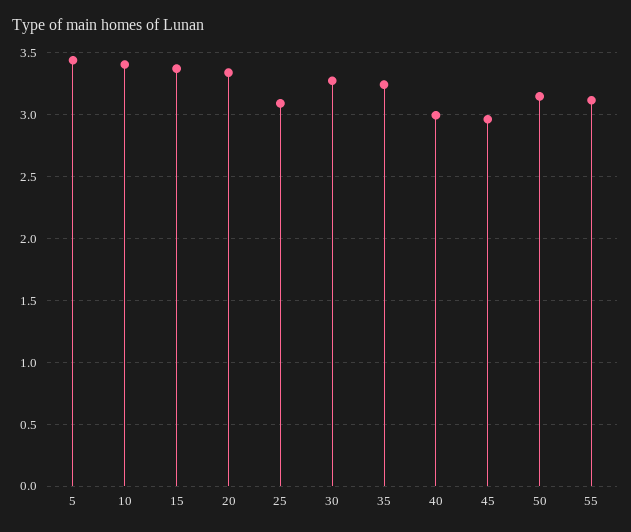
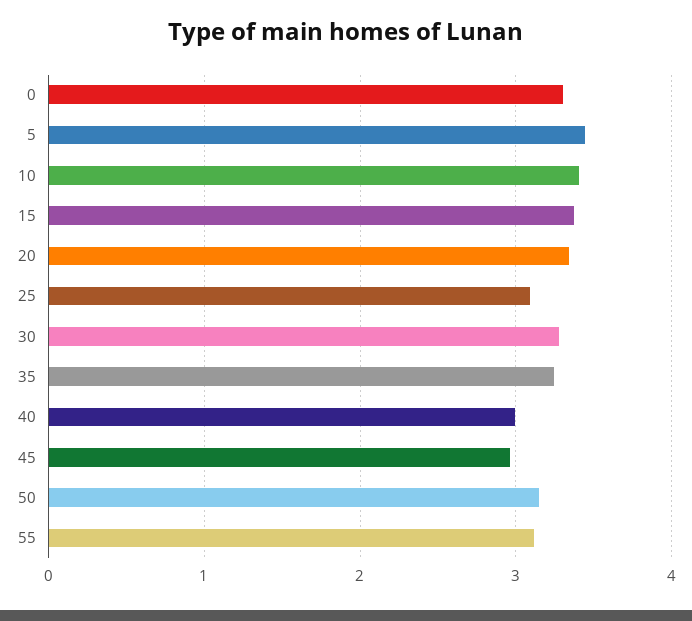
0: none -> 3.3

